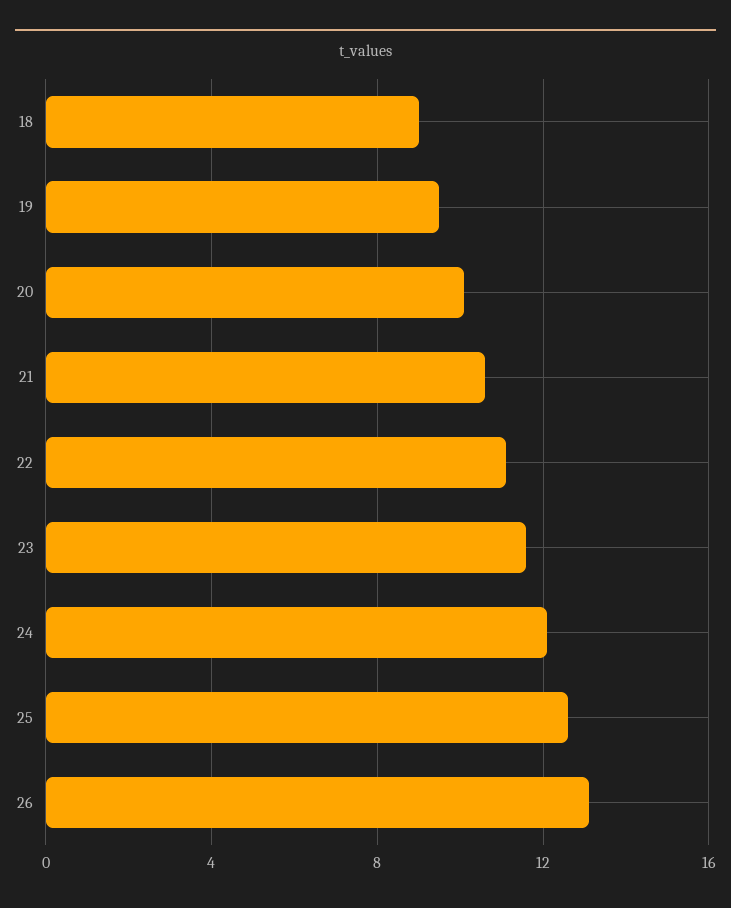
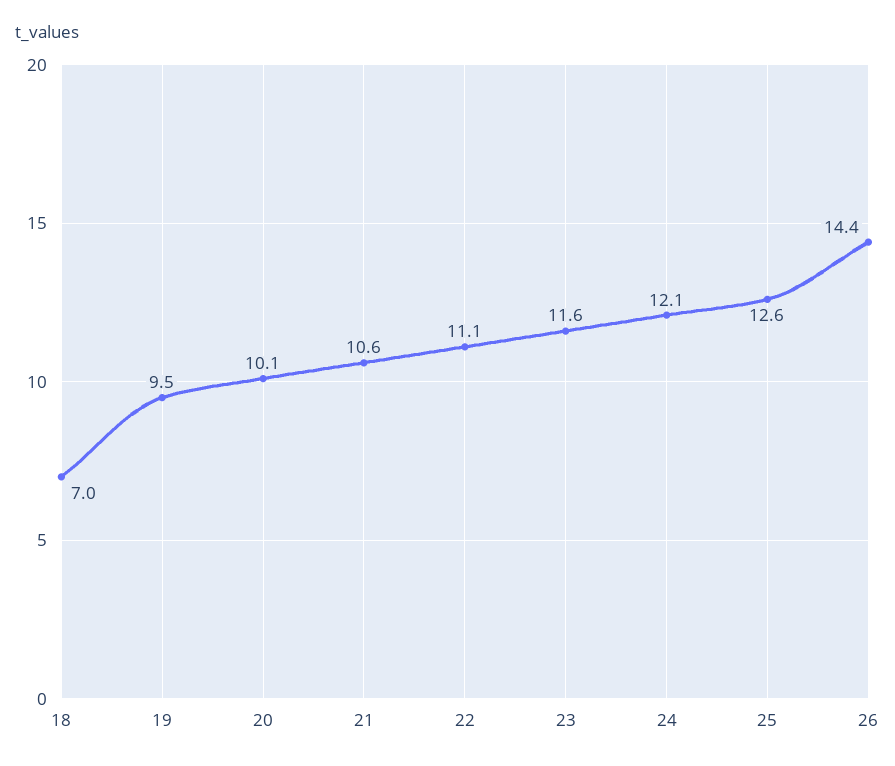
18: 9 -> 7
26: 13 -> 14.4

